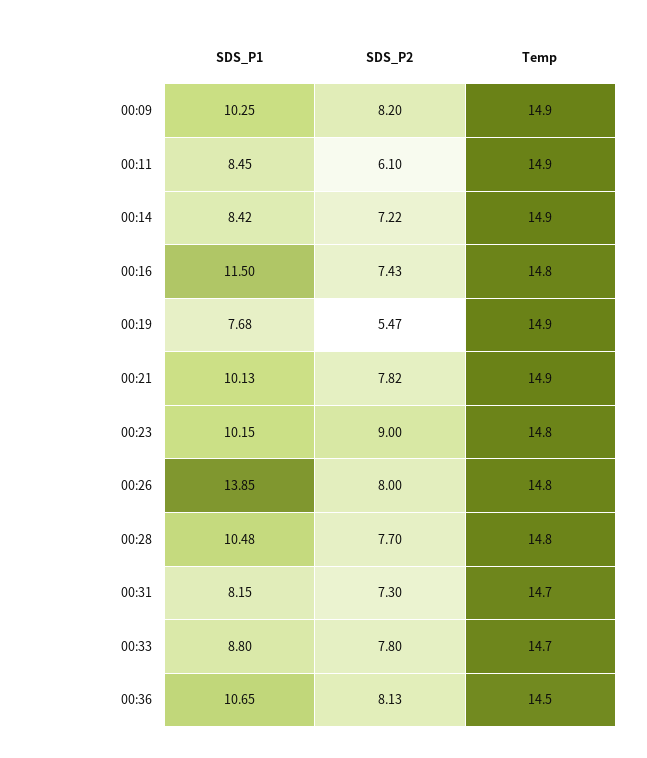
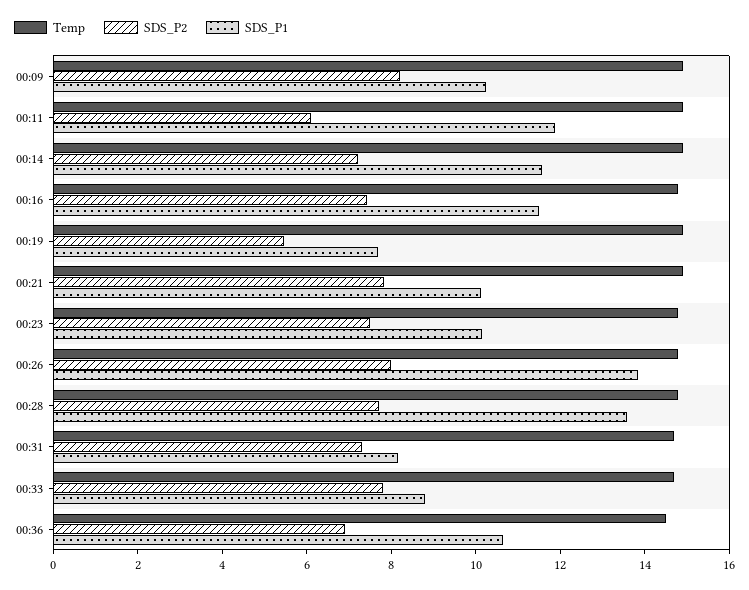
SDS_P1, 00:11: 8.45 -> 12
SDS_P1, 00:14: 8.42 -> 11.5
SDS_P2, 00:23: 9 -> 7.5
SDS_P1, 00:28: 10.48 -> 13.5
SDS_P2, 00:36: 8.13 -> 7

